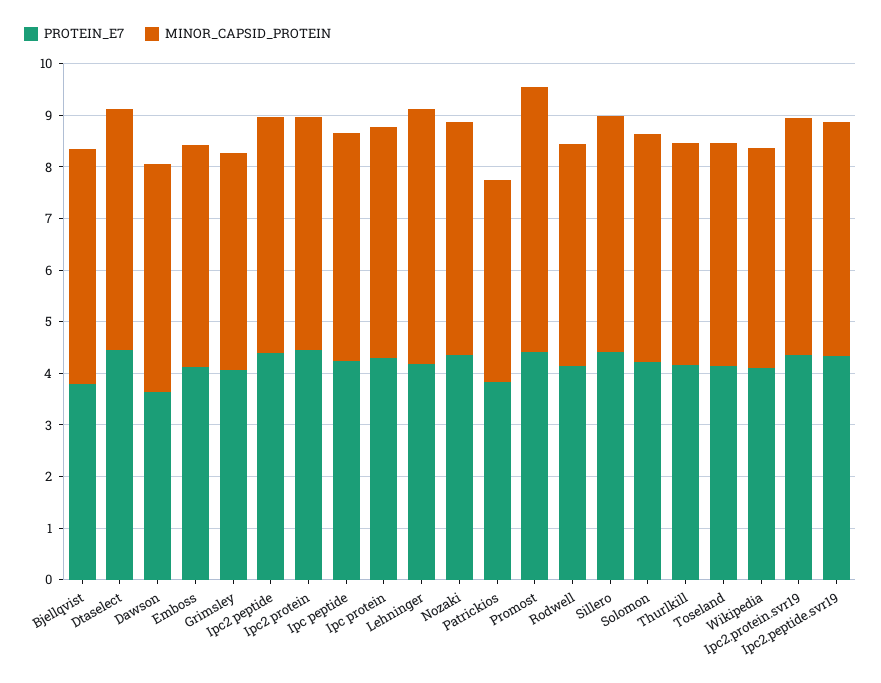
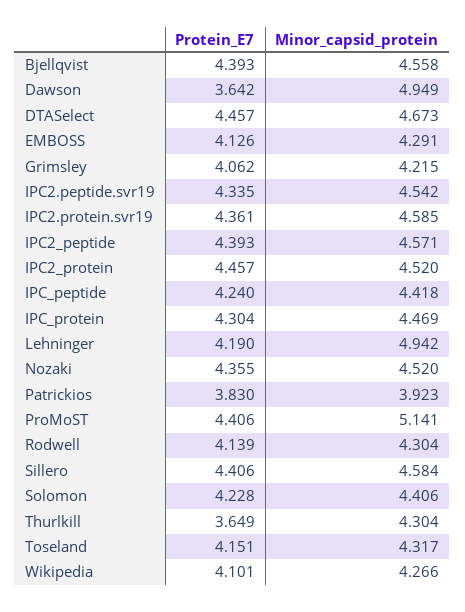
PROTEIN_E7, Bjellqvist: 3.8 -> 4.393
MINOR_CAPSID_PROTEIN, Dawson: 4.4 -> 4.949
PROTEIN_E7, Thurlkill: 4.2 -> 3.649

